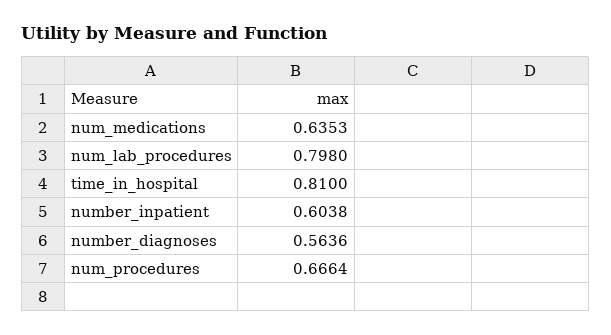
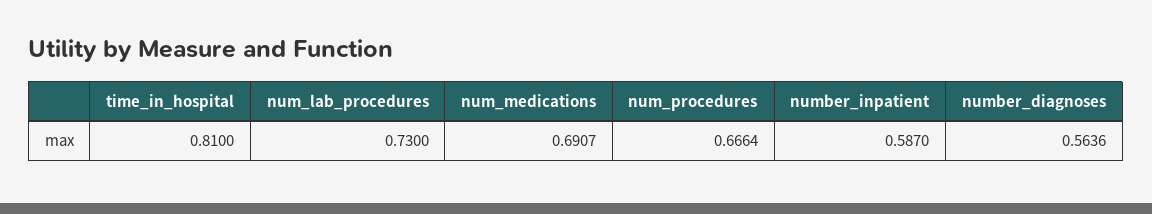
num_medications: 0.6353 -> 0.6907
num_lab_procedures: 0.798 -> 0.73
number_inpatient: 0.6038 -> 0.587

